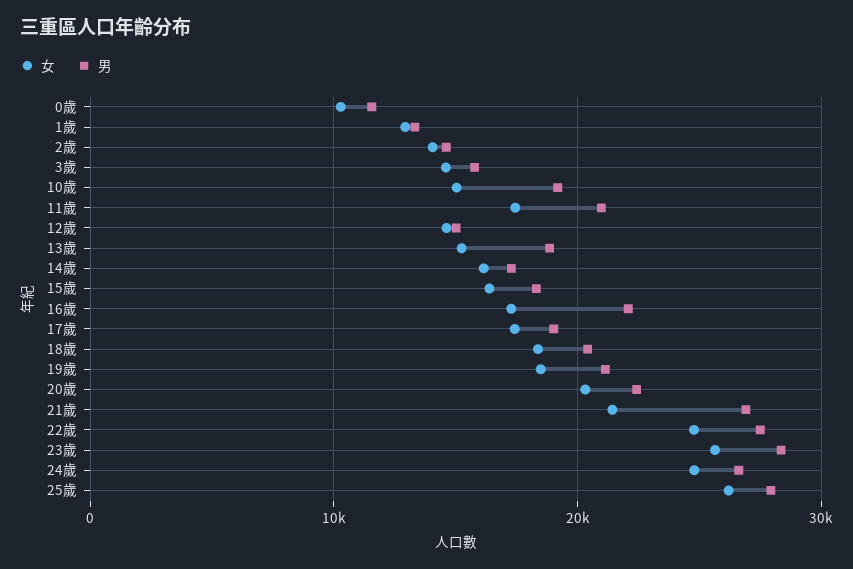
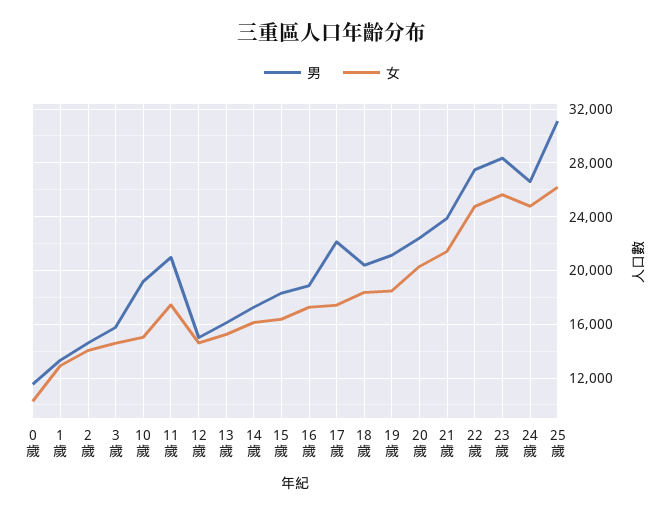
男, 13歲: 19000 -> 16000
男, 16歲: 22000 -> 19000
男, 17歲: 19000 -> 22000
男, 21歲: 27000 -> 24000
男, 25歲: 28000 -> 31000

